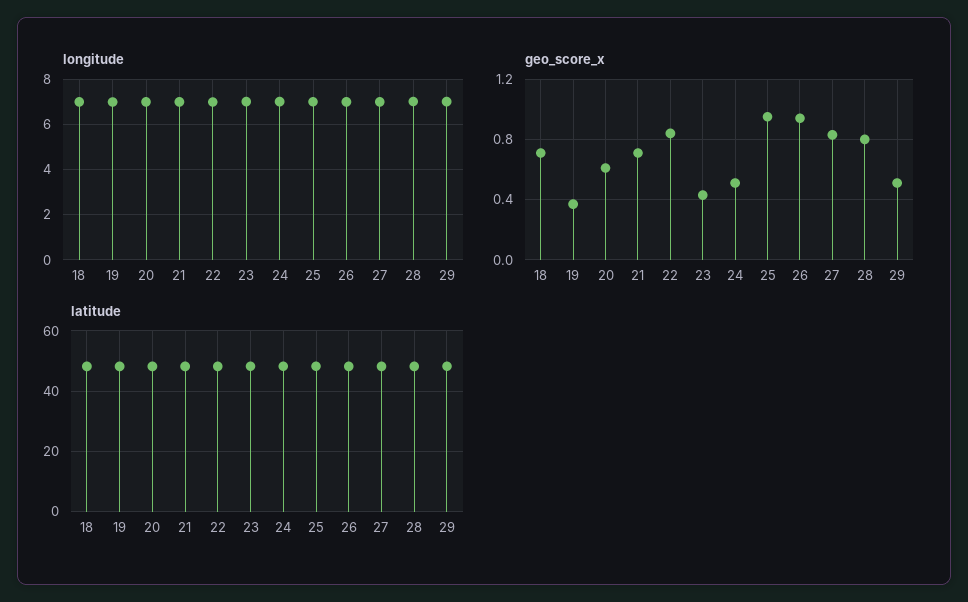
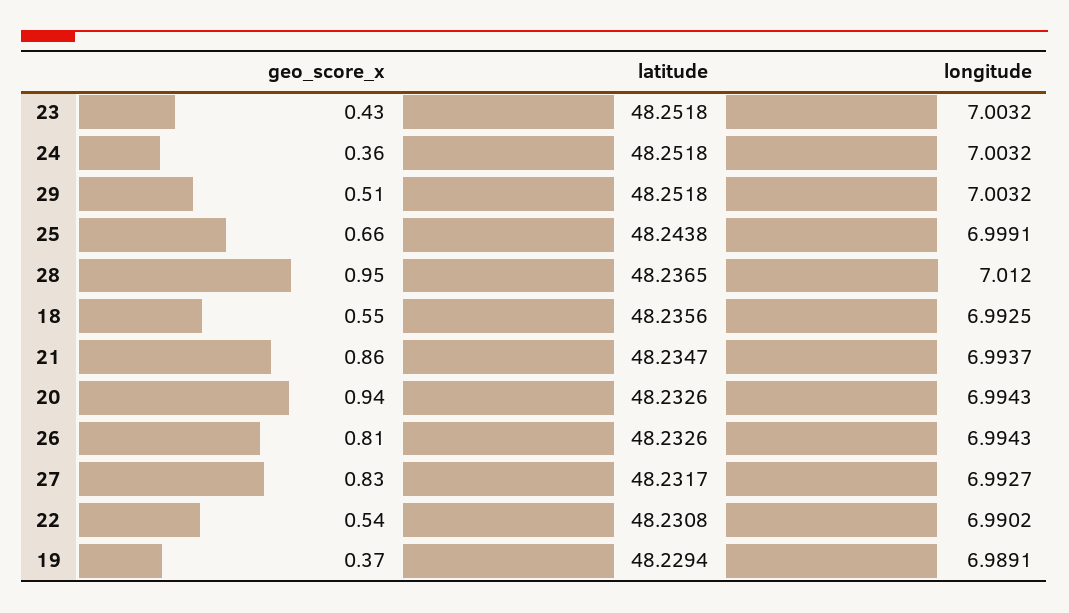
geo_score_x, 18: 0.7 -> 0.55
geo_score_x, 20: 0.6 -> 0.94
geo_score_x, 21: 0.7 -> 0.86
geo_score_x, 22: 0.85 -> 0.54
geo_score_x, 24: 0.5 -> 0.36
geo_score_x, 25: 0.95 -> 0.66
geo_score_x, 26: 0.95 -> 0.81
geo_score_x, 28: 0.8 -> 0.95

